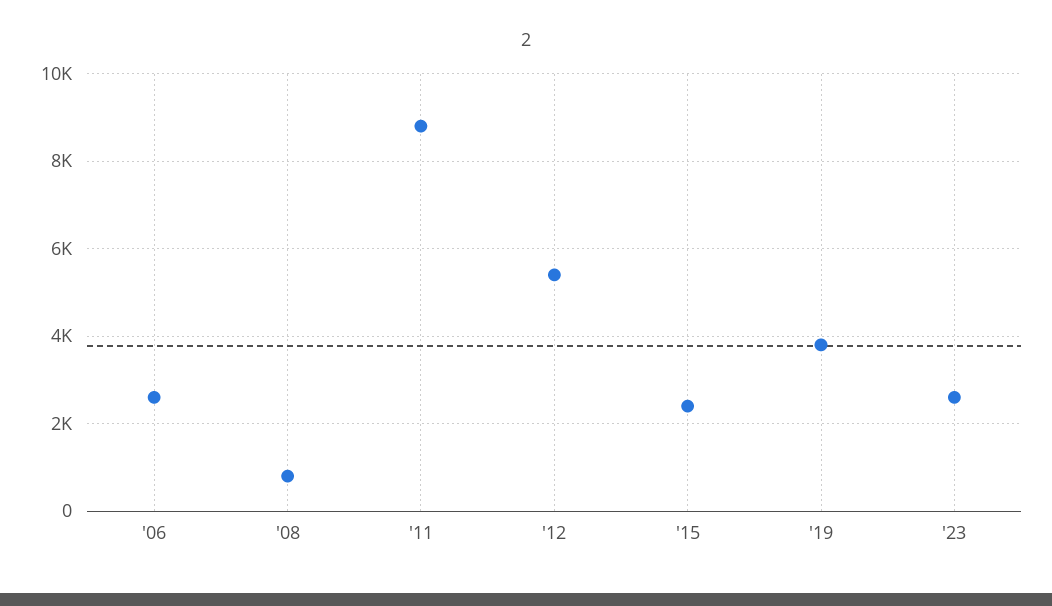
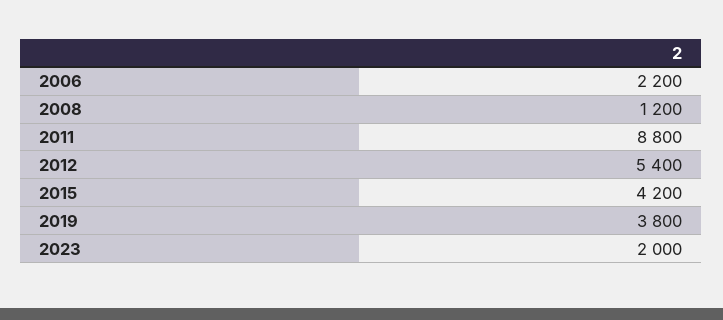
'06: 2600 -> 2200
'08: 800 -> 1200
'15: 2400 -> 4200
'23: 2600 -> 2000

